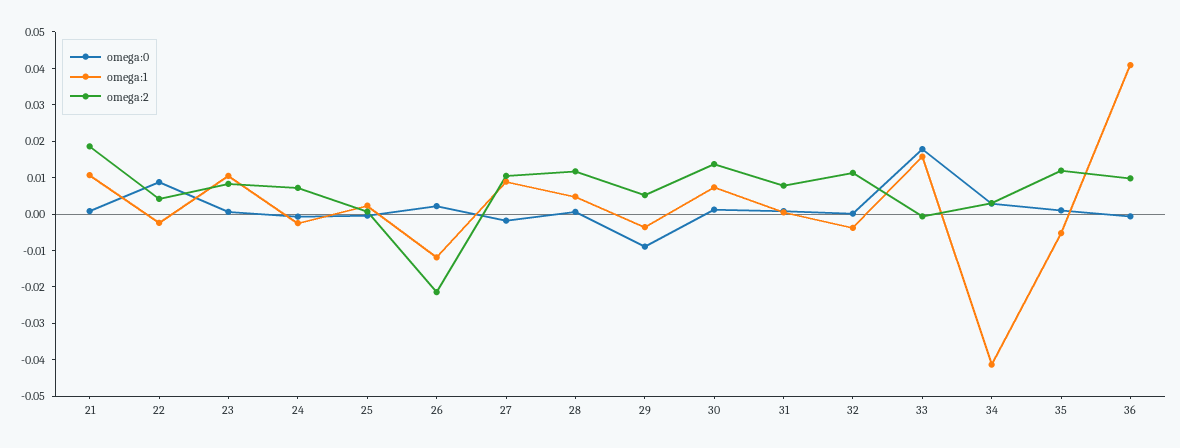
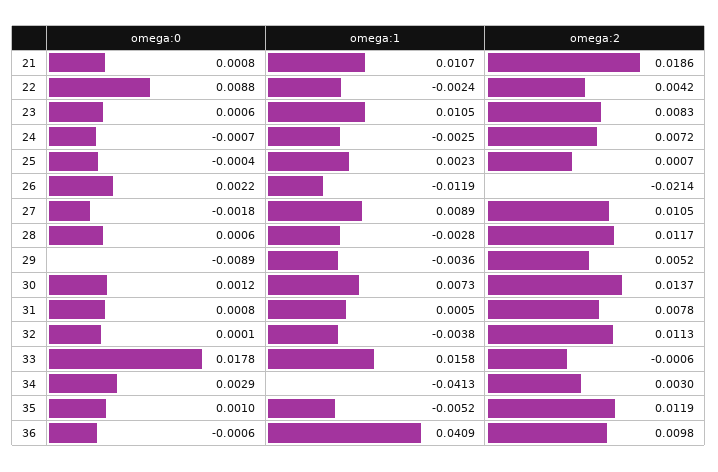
omega:1, 28: 0.005 -> -0.0028

